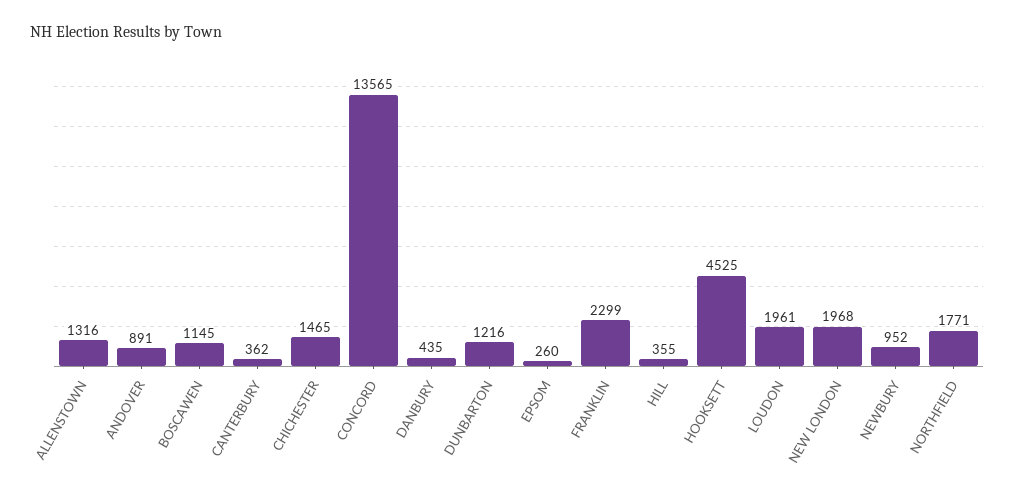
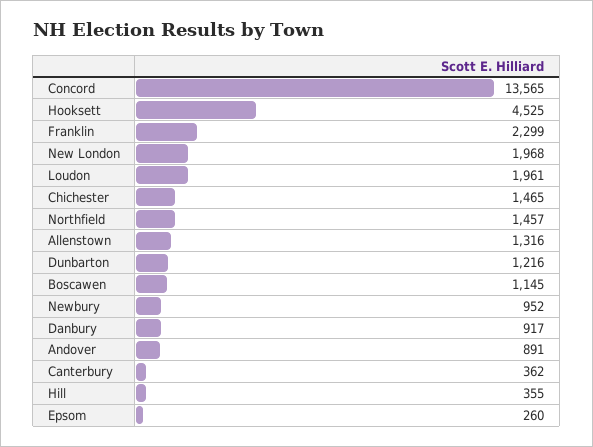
DANBURY: 435 -> 917
NORTHFIELD: 1771 -> 1457

